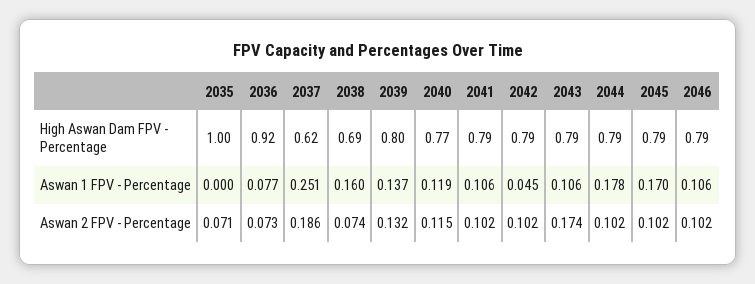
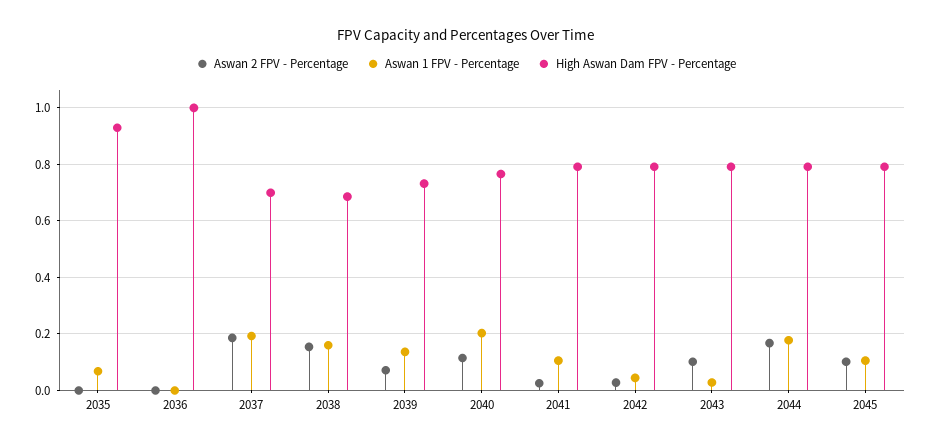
High Aswan Dam FPV - Percentage, 2035: 1 -> 0.925
High Aswan Dam FPV - Percentage, 2036: 0.92 -> 1
High Aswan Dam FPV - Percentage, 2037: 0.62 -> 0.7
High Aswan Dam FPV - Percentage, 2039: 0.8 -> 0.725
High Aswan Dam FPV - Percentage, 2046: 0.79 -> none
Aswan 1 FPV - Percentage, 2035: 0 -> 0.075
Aswan 1 FPV - Percentage, 2036: 0.077 -> 0
Aswan 1 FPV - Percentage, 2037: 0.251 -> 0.2
Aswan 1 FPV - Percentage, 2040: 0.119 -> 0.2
Aswan 1 FPV - Percentage, 2043: 0.106 -> 0.025
Aswan 1 FPV - Percentage, 2045: 0.17 -> 0.1
Aswan 1 FPV - Percentage, 2046: 0.106 -> none
Aswan 2 FPV - Percentage, 2035: 0.071 -> 0
Aswan 2 FPV - Percentage, 2036: 0.073 -> 0
Aswan 2 FPV - Percentage, 2038: 0.074 -> 0.15
Aswan 2 FPV - Percentage, 2039: 0.132 -> 0.075
Aswan 2 FPV - Percentage, 2041: 0.102 -> 0.025
Aswan 2 FPV - Percentage, 2042: 0.102 -> 0.025
Aswan 2 FPV - Percentage, 2043: 0.174 -> 0.1
Aswan 2 FPV - Percentage, 2044: 0.102 -> 0.175
Aswan 2 FPV - Percentage, 2046: 0.102 -> none

